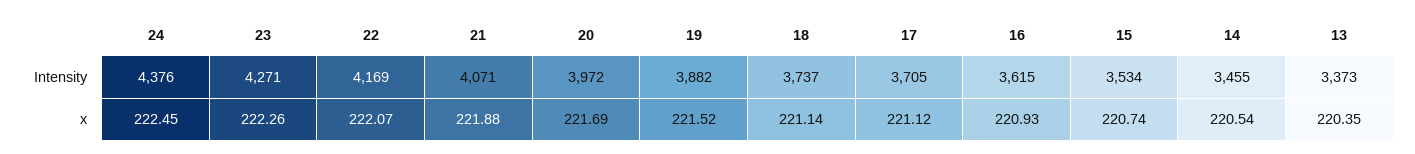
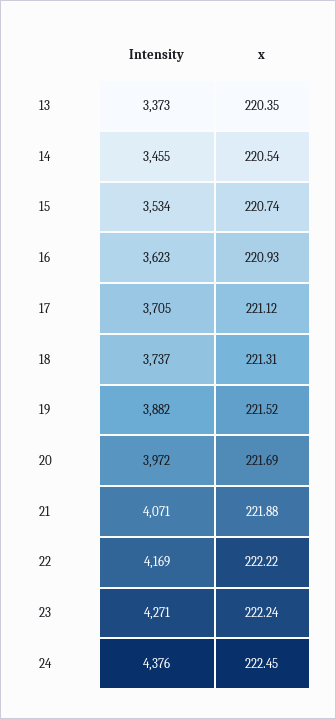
16, Intensity: 3615 -> 3623
23, x: 222.26 -> 222.24
22, x: 222.07 -> 222.22
18, x: 221.14 -> 221.31

